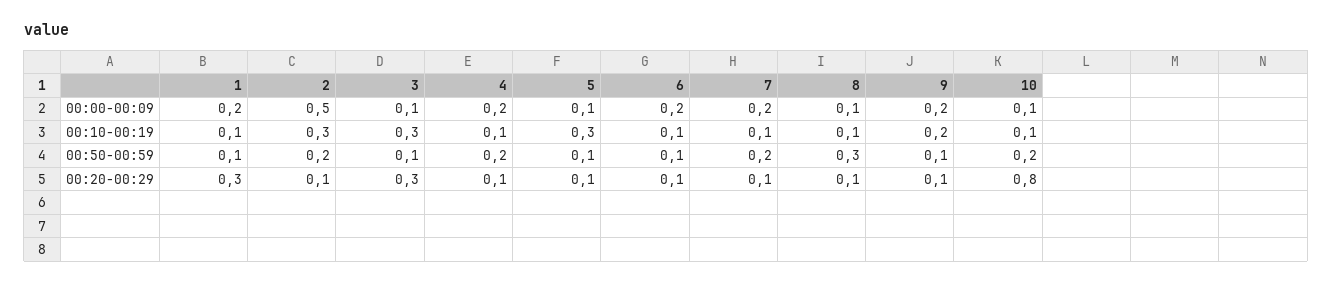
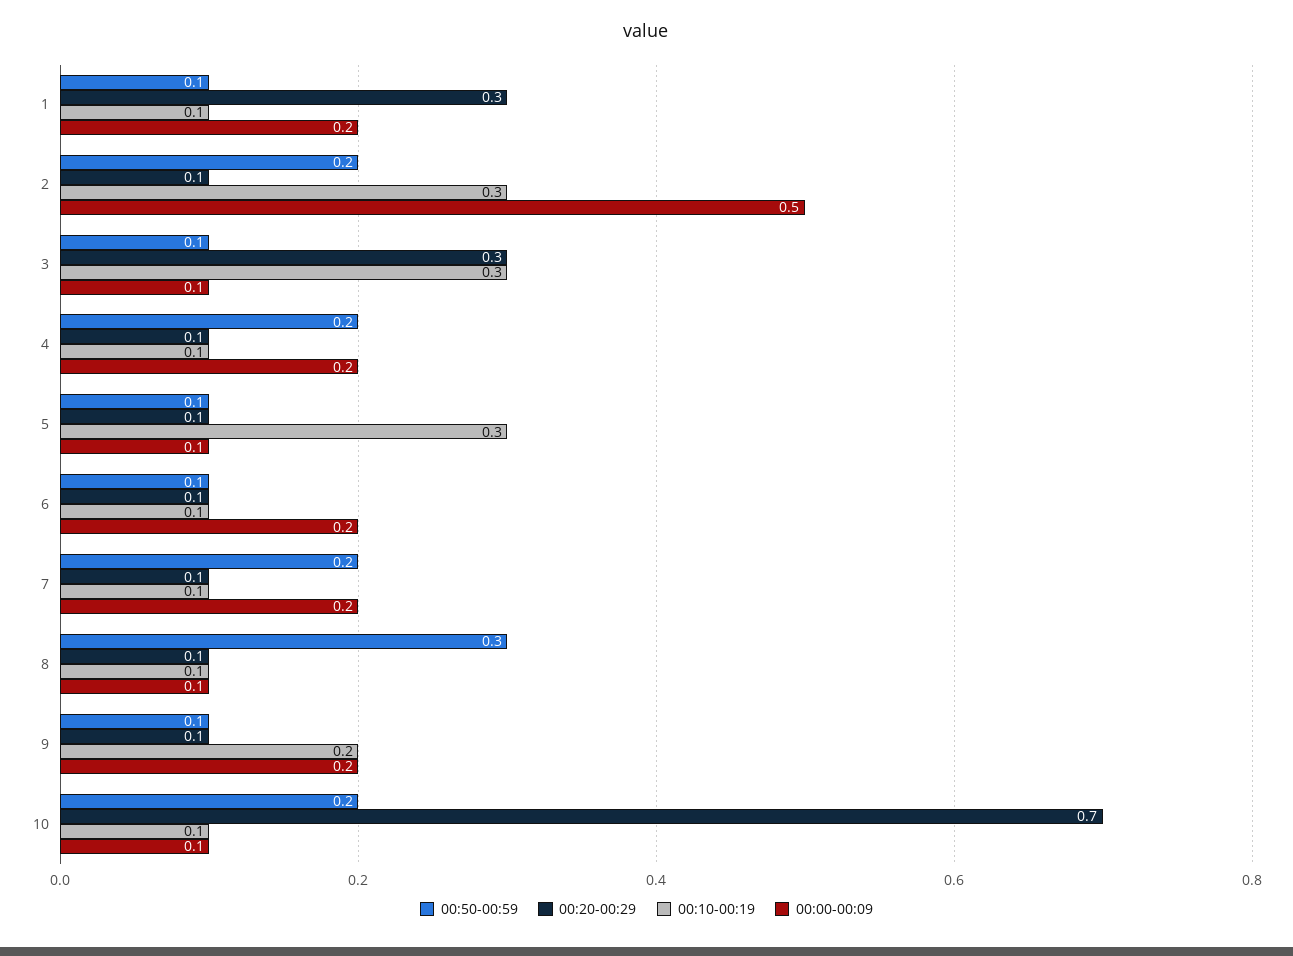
00:20-00:29, 10: 0.8 -> 0.7

